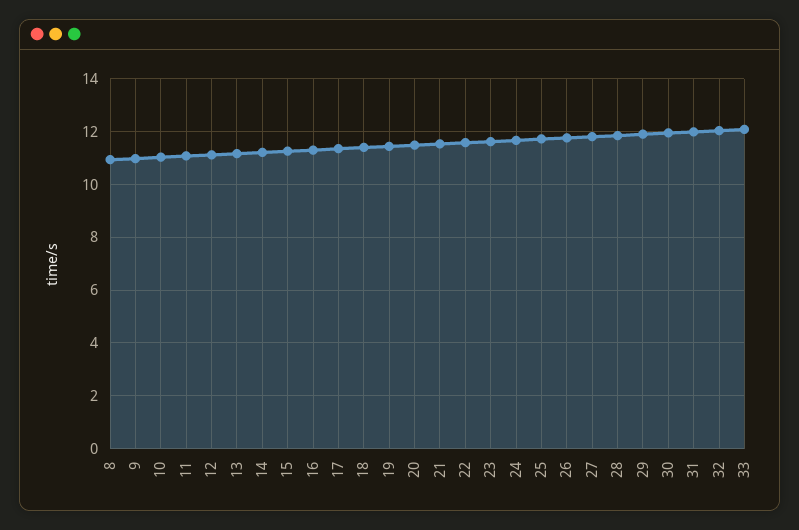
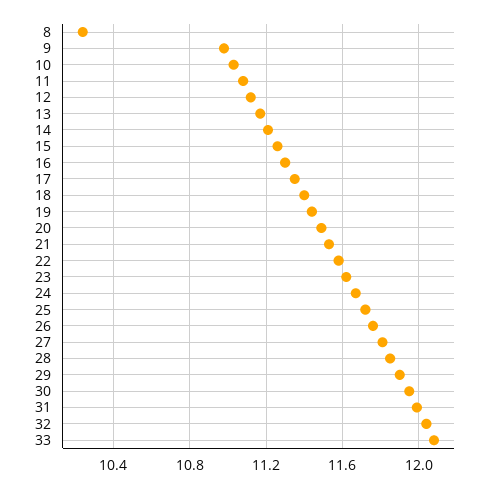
8: 11 -> 10.25

